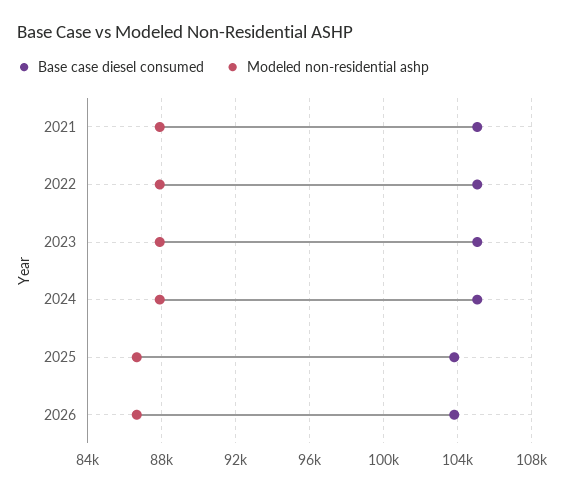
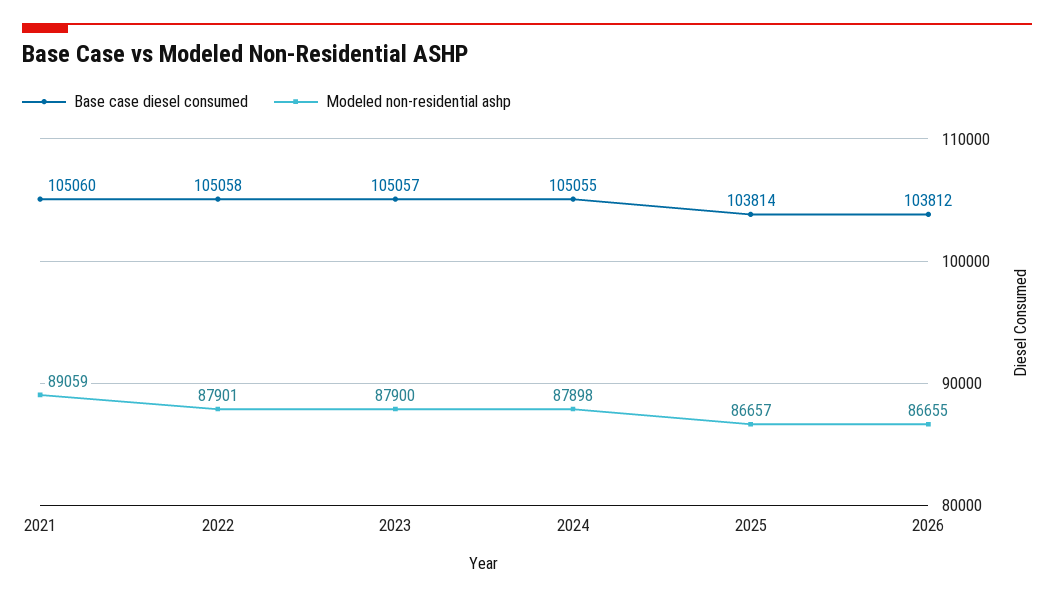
Modeled non-residential ashp, 2021: 88000 -> 89059

